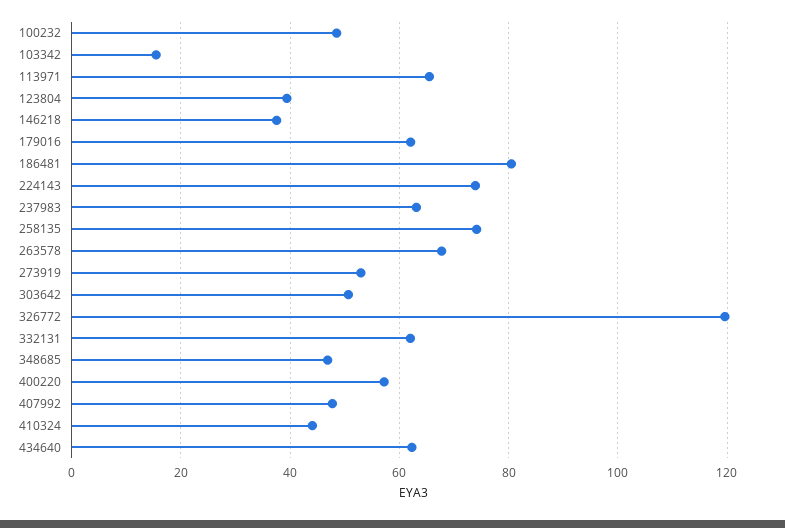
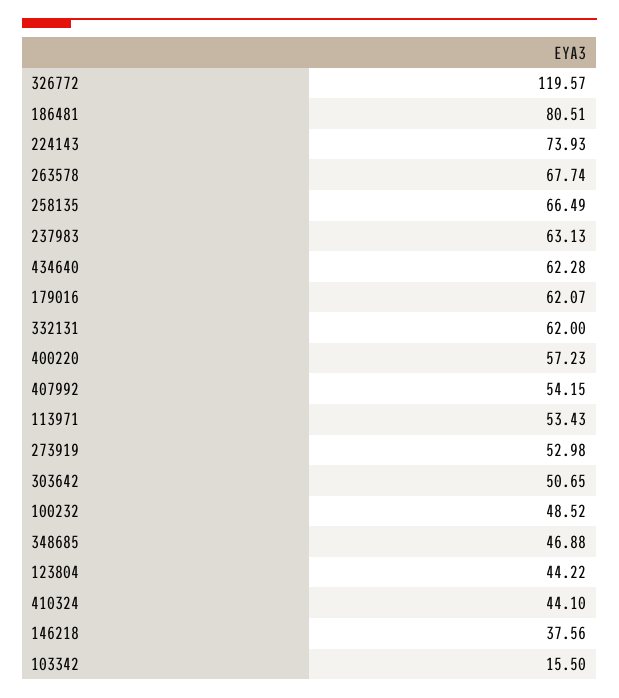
113971: 66 -> 53.43
123804: 40 -> 44.22
258135: 74 -> 66.49
407992: 48 -> 54.15

